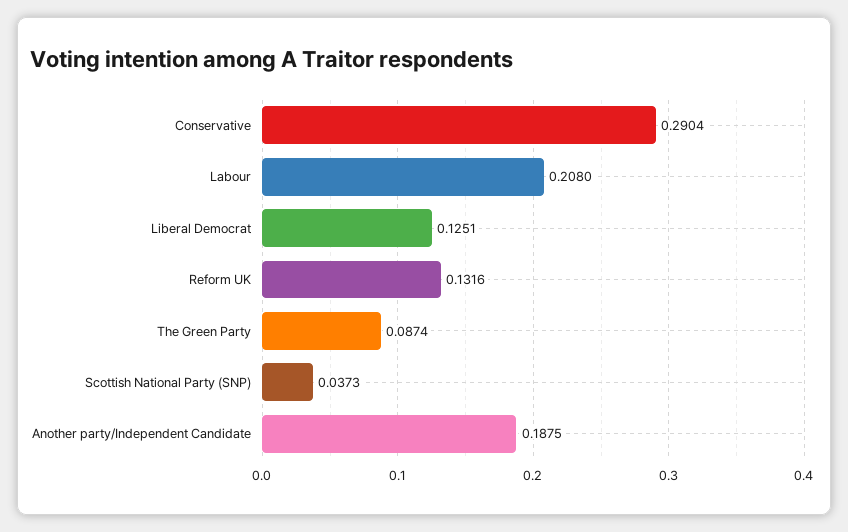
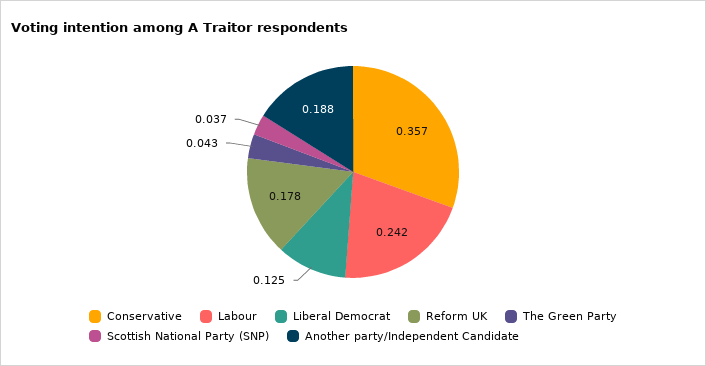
Conservative: 0.2904 -> 0.357
Labour: 0.208 -> 0.242
Reform UK: 0.1316 -> 0.178
The Green Party: 0.0874 -> 0.043

